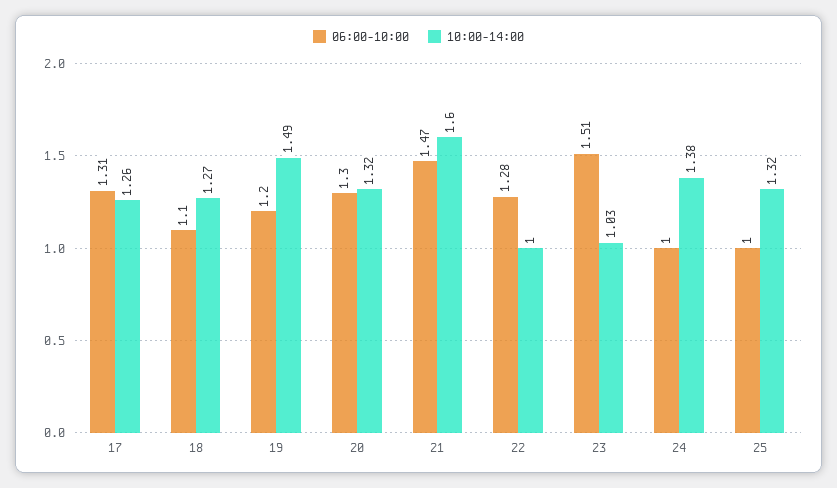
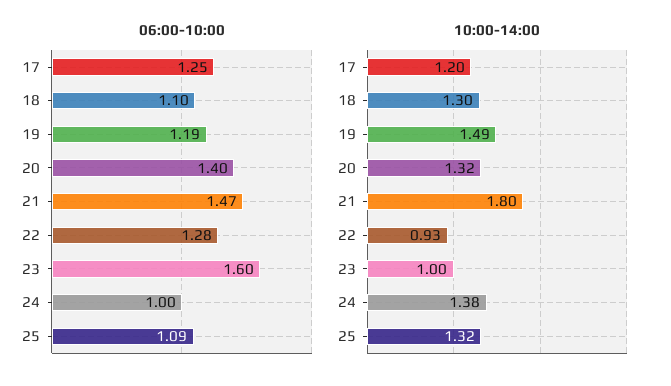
06:00-10:00, 17: 1.31 -> 1.25
10:00-14:00, 17: 1.26 -> 1.2
10:00-14:00, 18: 1.27 -> 1.3
06:00-10:00, 19: 1.2 -> 1.19
06:00-10:00, 20: 1.3 -> 1.4
10:00-14:00, 21: 1.6 -> 1.8
10:00-14:00, 22: 1 -> 0.93
06:00-10:00, 23: 1.51 -> 1.6
10:00-14:00, 23: 1.03 -> 1
06:00-10:00, 25: 1 -> 1.09

